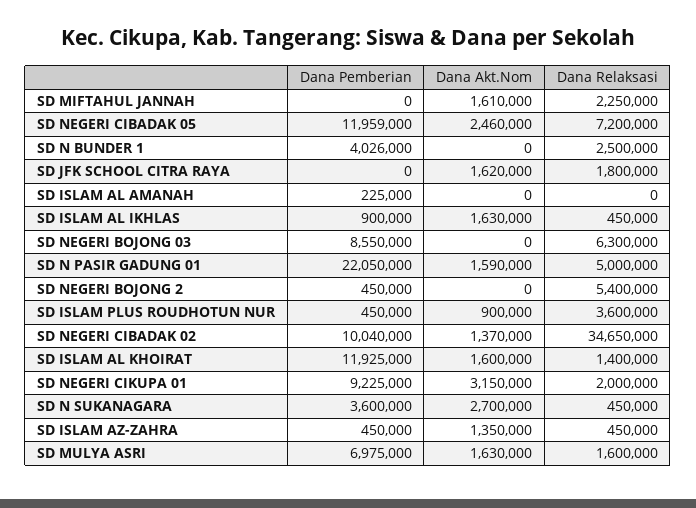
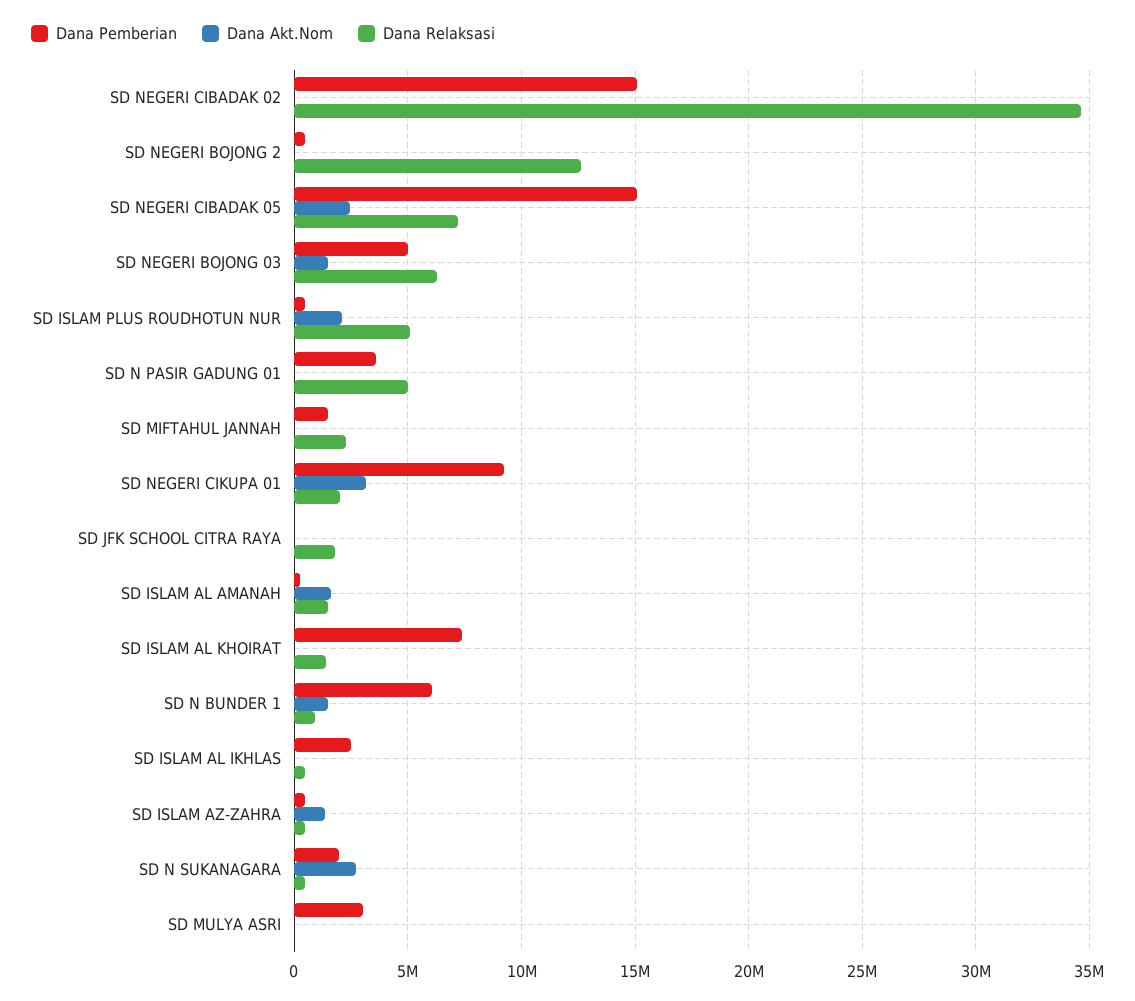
Dana Pemberian, SD MIFTAHUL JANNAH: 0 -> 1500000
Dana Akt.Nom, SD MIFTAHUL JANNAH: 1610000 -> 0
Dana Pemberian, SD NEGERI CIBADAK 05: 11959000 -> 15000000
Dana Pemberian, SD N BUNDER 1: 4026000 -> 6000000
Dana Akt.Nom, SD N BUNDER 1: 0 -> 1500000
Dana Relaksasi, SD N BUNDER 1: 2500000 -> 1000000
Dana Akt.Nom, SD JFK SCHOOL CITRA RAYA: 1620000 -> 0
Dana Akt.Nom, SD ISLAM AL AMANAH: 0 -> 1500000
Dana Relaksasi, SD ISLAM AL AMANAH: 0 -> 1500000
Dana Pemberian, SD ISLAM AL IKHLAS: 900000 -> 2500000
Dana Akt.Nom, SD ISLAM AL IKHLAS: 1630000 -> 0
Dana Pemberian, SD NEGERI BOJONG 03: 8550000 -> 5000000
Dana Akt.Nom, SD NEGERI BOJONG 03: 0 -> 1500000
Dana Pemberian, SD N PASIR GADUNG 01: 22050000 -> 3500000
Dana Akt.Nom, SD N PASIR GADUNG 01: 1590000 -> 0
Dana Relaksasi, SD NEGERI BOJONG 2: 5400000 -> 12500000
Dana Akt.Nom, SD ISLAM PLUS ROUDHOTUN NUR: 900000 -> 2000000
Dana Relaksasi, SD ISLAM PLUS ROUDHOTUN NUR: 3600000 -> 5000000
Dana Pemberian, SD NEGERI CIBADAK 02: 10040000 -> 15000000
Dana Akt.Nom, SD NEGERI CIBADAK 02: 1370000 -> 0
Dana Pemberian, SD ISLAM AL KHOIRAT: 11925000 -> 7500000
Dana Akt.Nom, SD ISLAM AL KHOIRAT: 1600000 -> 0
Dana Pemberian, SD N SUKANAGARA: 3600000 -> 2000000
Dana Pemberian, SD MULYA ASRI: 6975000 -> 3000000
Dana Akt.Nom, SD MULYA ASRI: 1630000 -> 0
Dana Relaksasi, SD MULYA ASRI: 1600000 -> 0

